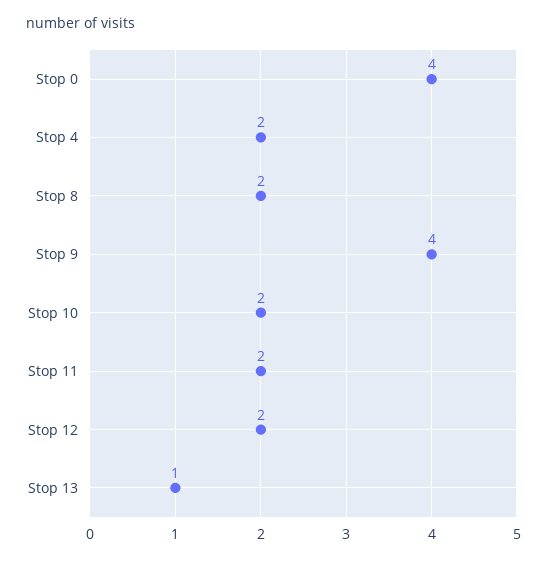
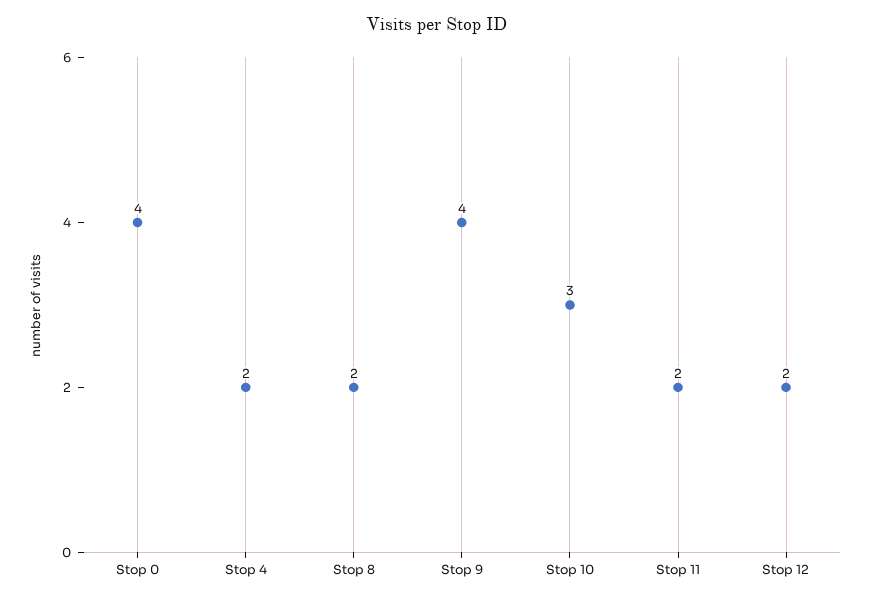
Stop 10: 2 -> 3
Stop 13: 1 -> none

